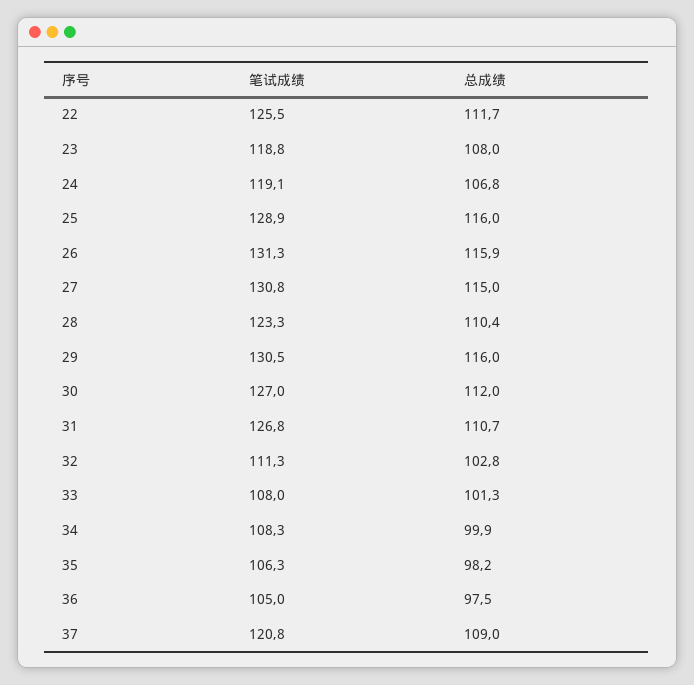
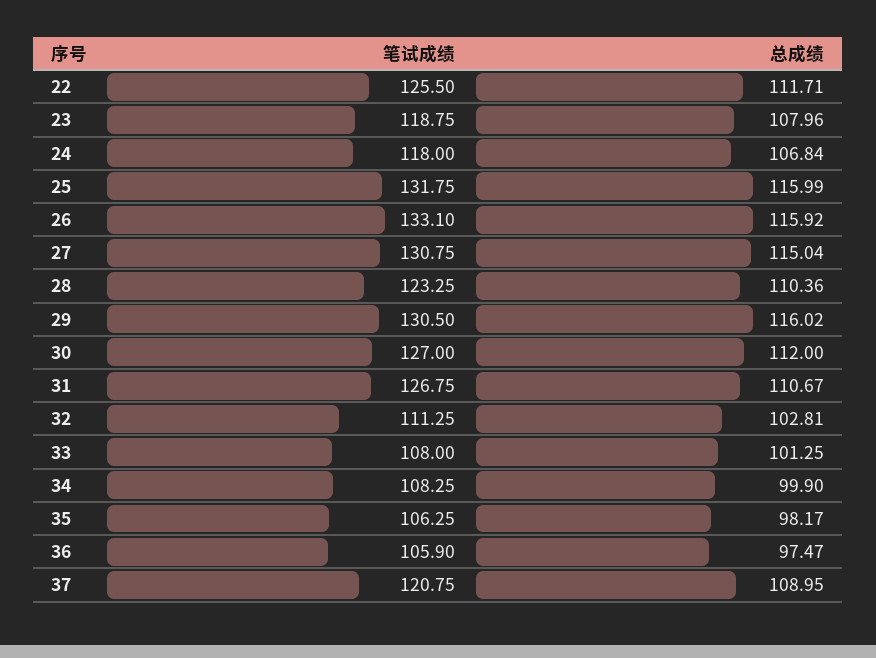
笔试成绩, 24: 119.1 -> 118
笔试成绩, 25: 128.9 -> 131.75
笔试成绩, 26: 131.3 -> 133.1
笔试成绩, 36: 105 -> 105.9

